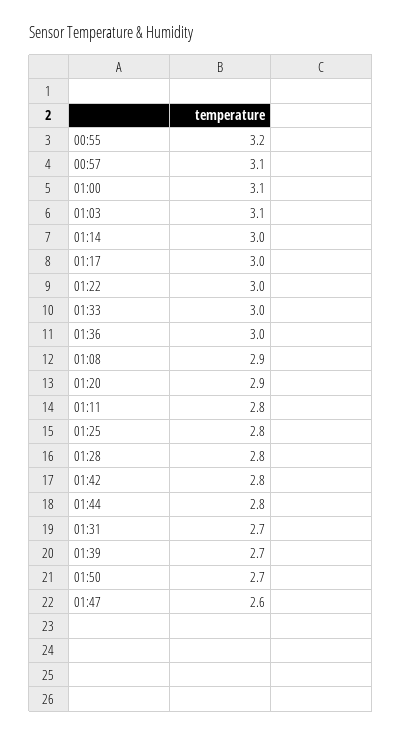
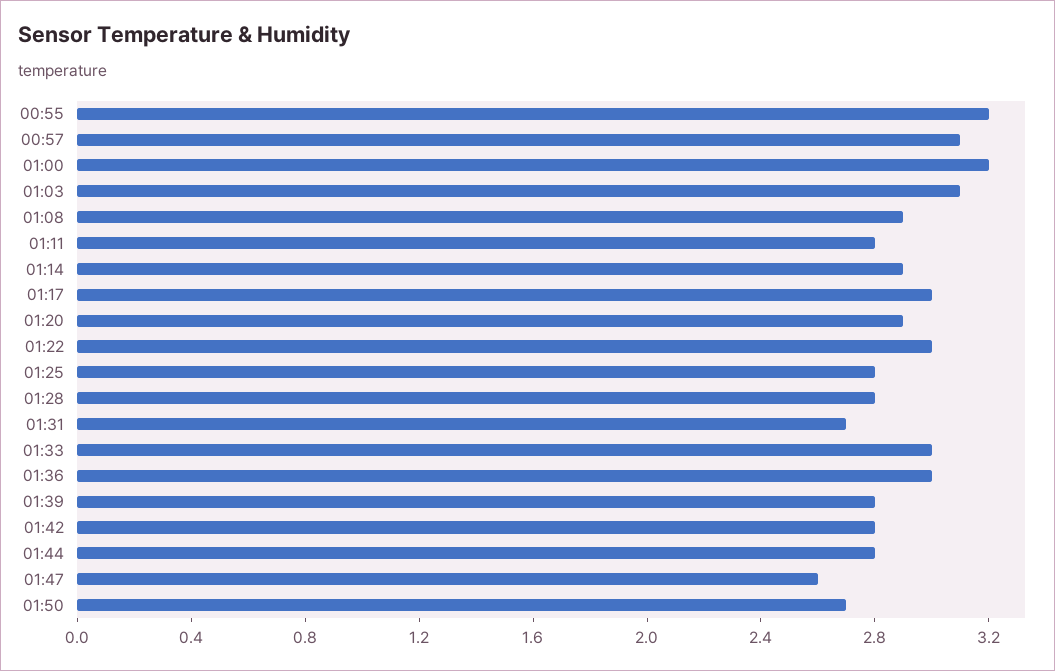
01:00: 3.1 -> 3.2
01:14: 3 -> 2.9
01:39: 2.7 -> 2.8

